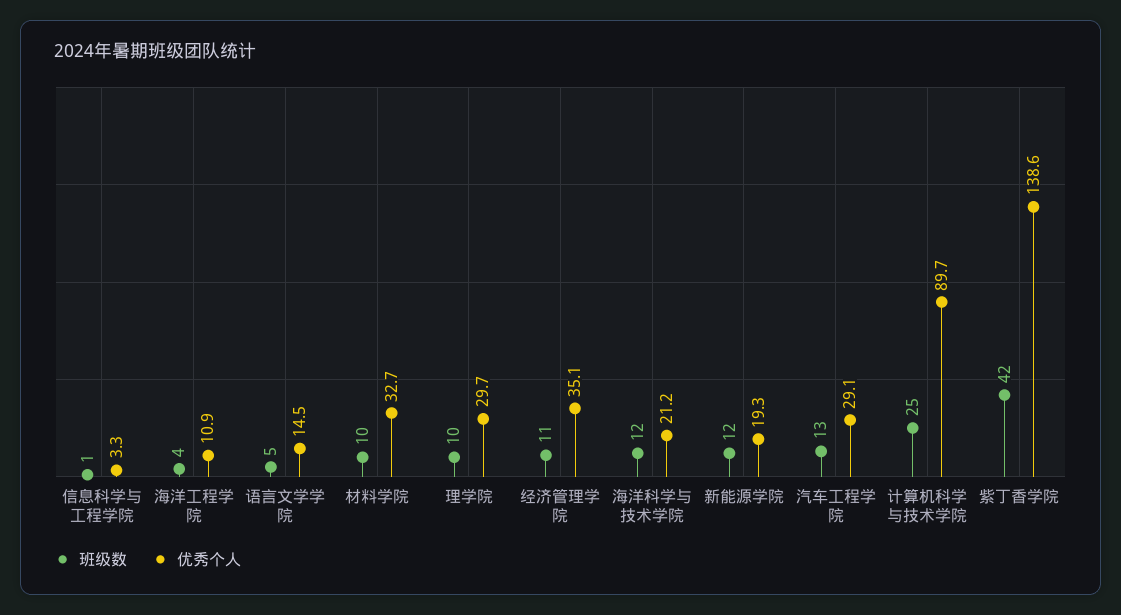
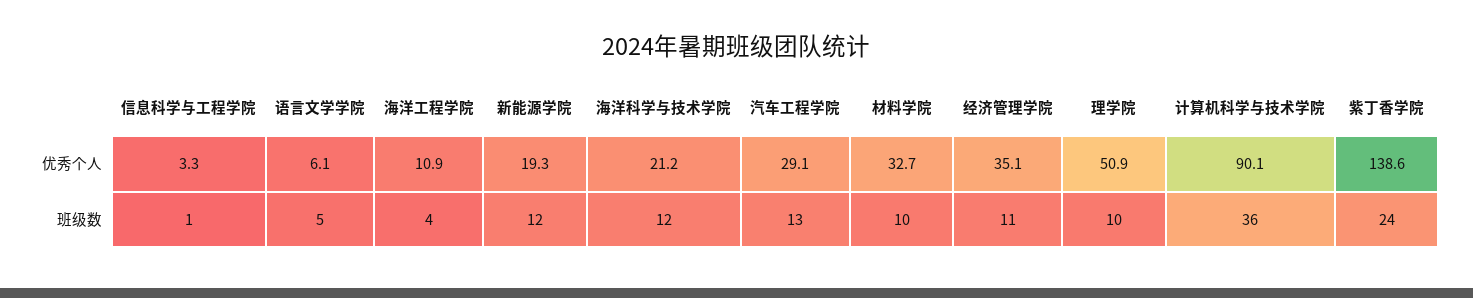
优秀个人, 语言文学学院: 14.5 -> 6.1
优秀个人, 理学院: 29.7 -> 50.9
班级数, 计算机科学与技术学院: 25 -> 36
优秀个人, 计算机科学与技术学院: 89.7 -> 90.1
班级数, 紫丁香学院: 42 -> 24

